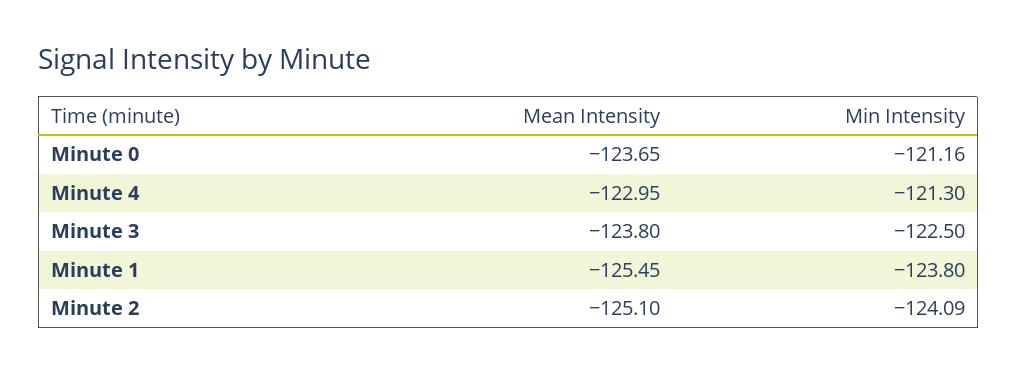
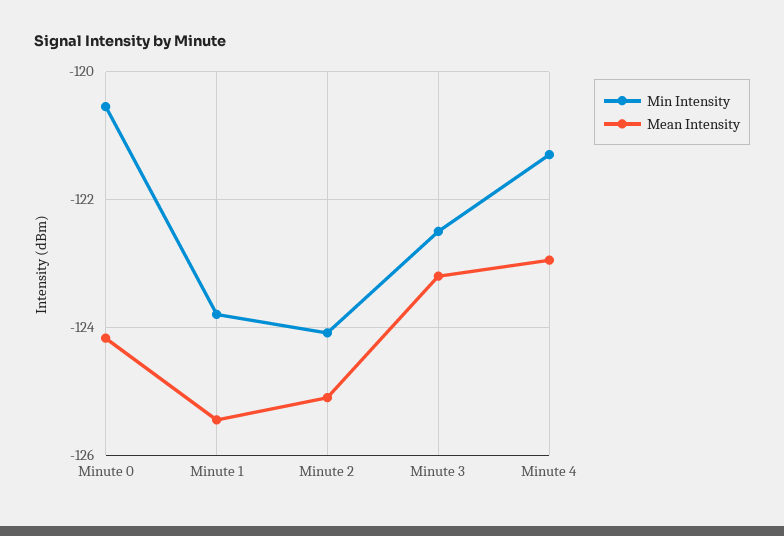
Mean Intensity, Minute 0: -123.65 -> -124.2
Min Intensity, Minute 0: -121.16 -> -120.6
Mean Intensity, Minute 3: -123.8 -> -123.2

